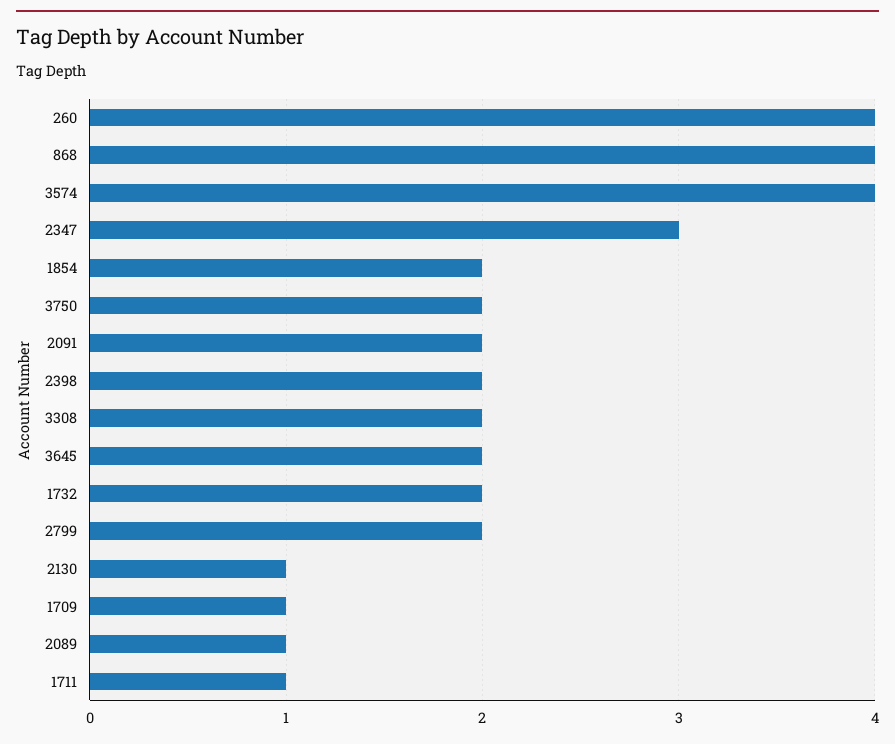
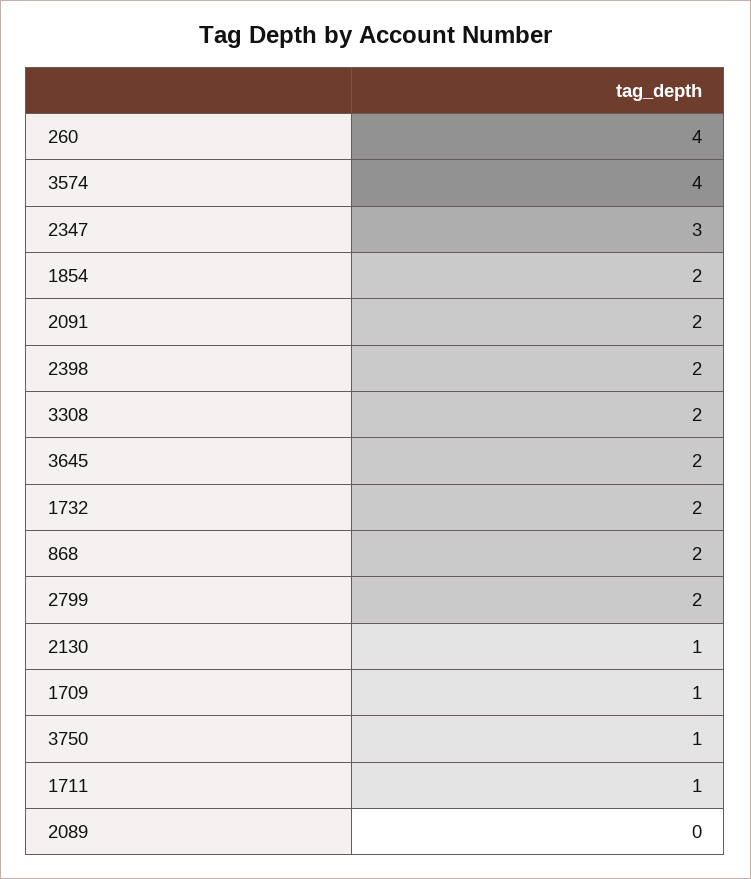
868: 4 -> 2
3750: 2 -> 1
2089: 1 -> 0

